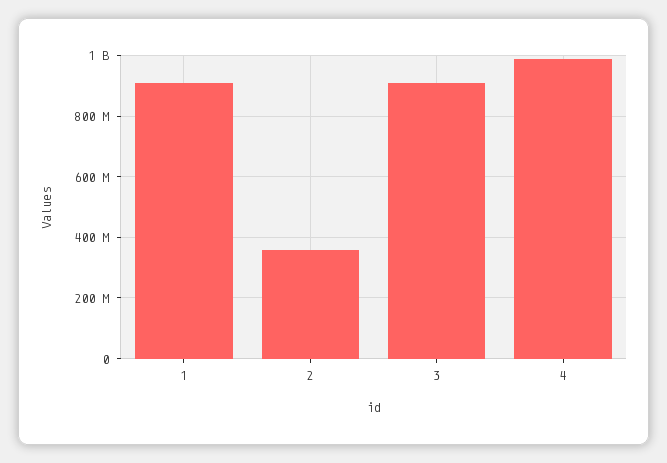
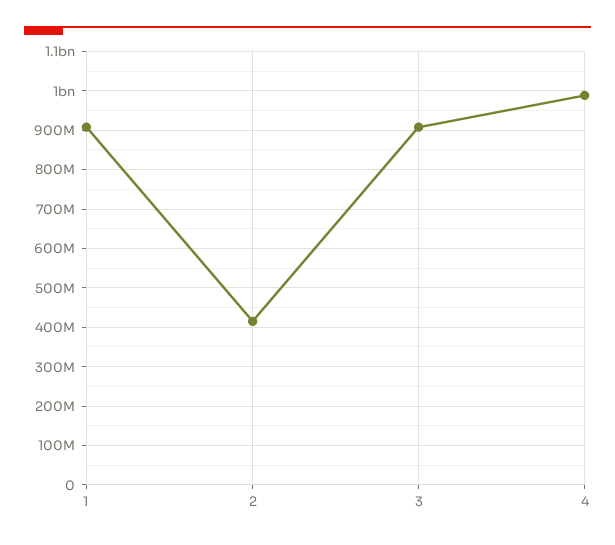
2: 360000000 -> 420000000

